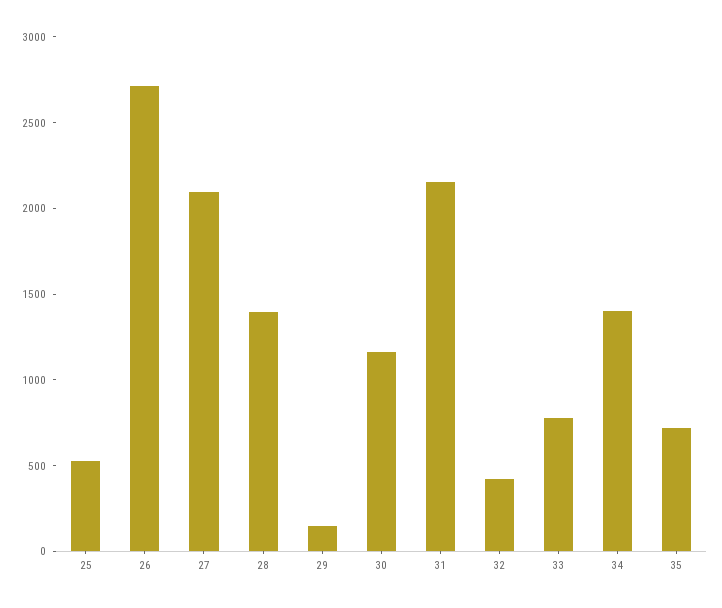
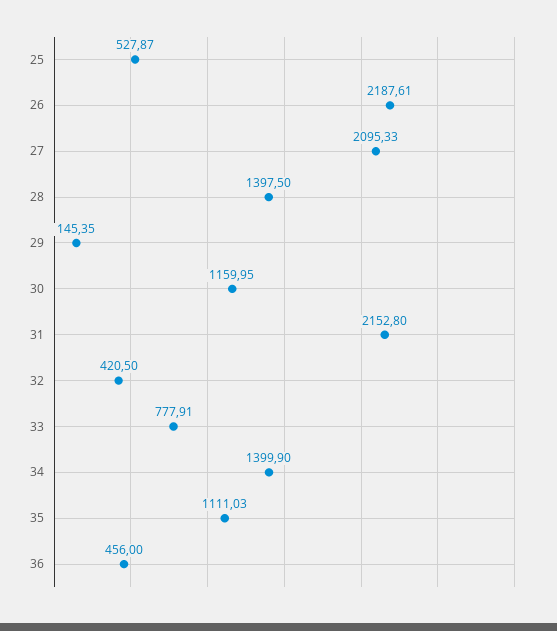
26: 2700 -> 2187.61
35: 700 -> 1111.03
36: none -> 456

